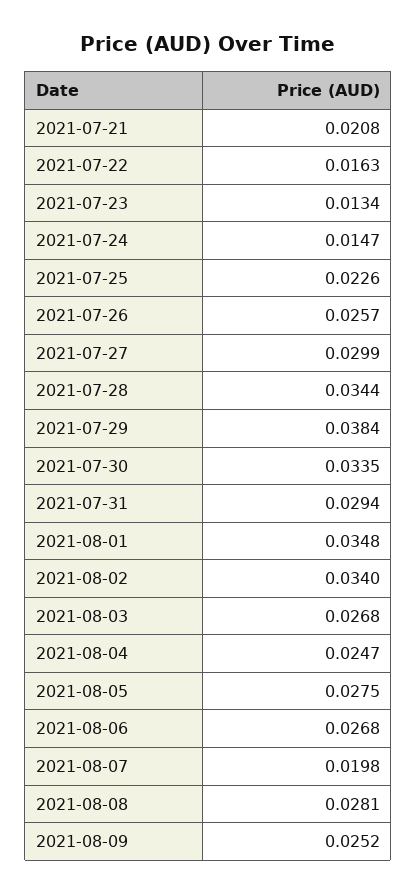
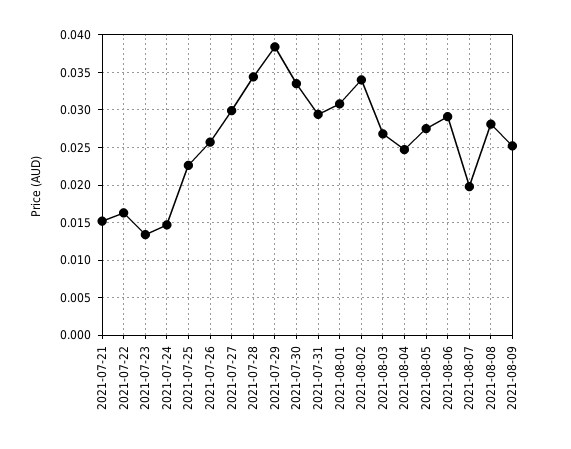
2021-07-21: 0.0208 -> 0.015
2021-08-01: 0.0348 -> 0.031
2021-08-06: 0.0268 -> 0.029

